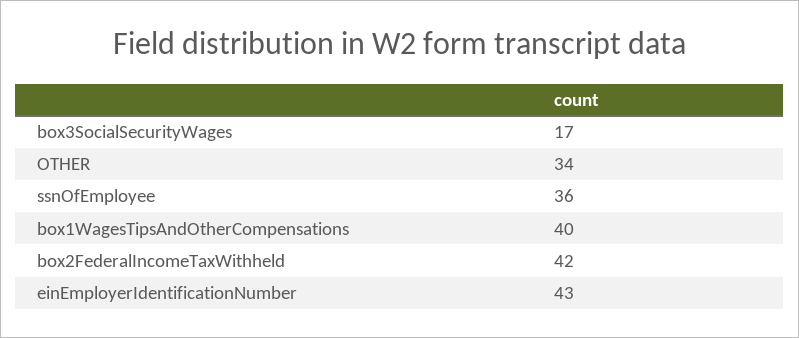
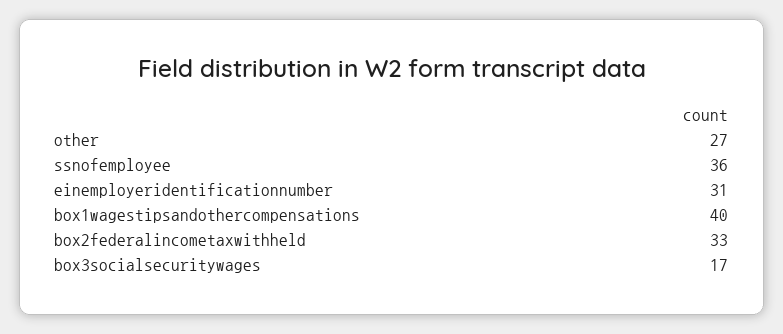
OTHER: 34 -> 27
box2FederalIncomeTaxWithheld: 42 -> 33
einEmployerIdentificationNumber: 43 -> 31

